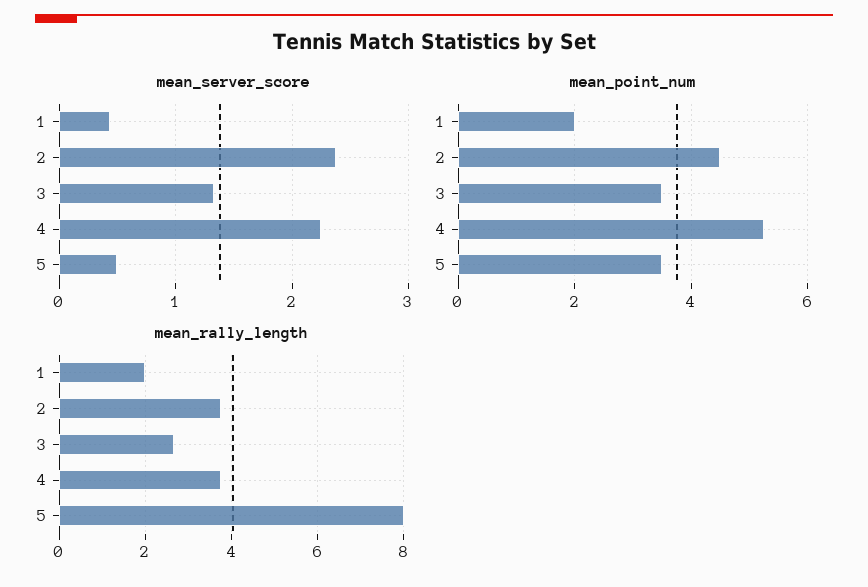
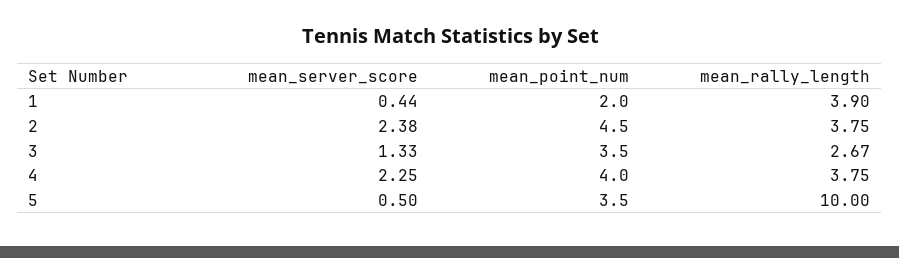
mean_point_num, 4: 5.2 -> 4
mean_rally_length, 1: 2 -> 3.9
mean_rally_length, 5: 8 -> 10

